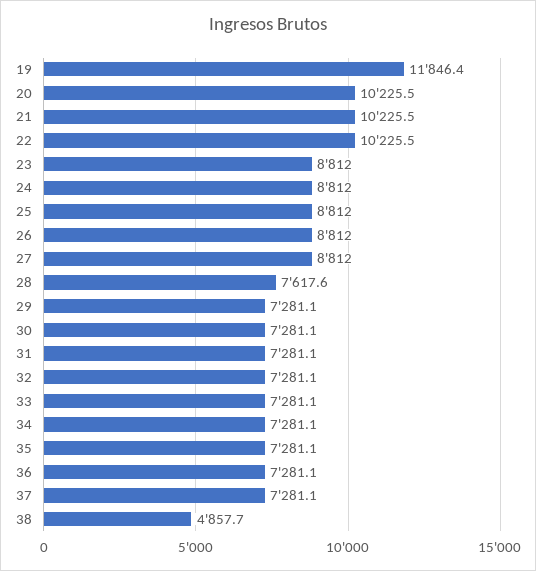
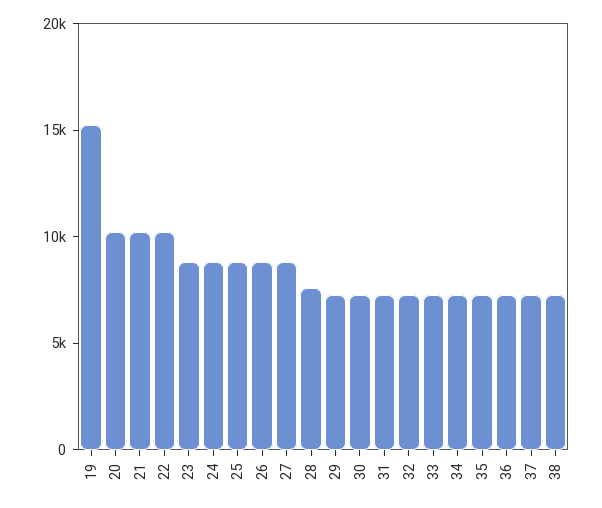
19: 11846.4 -> 15000
38: 4857.7 -> 7000

